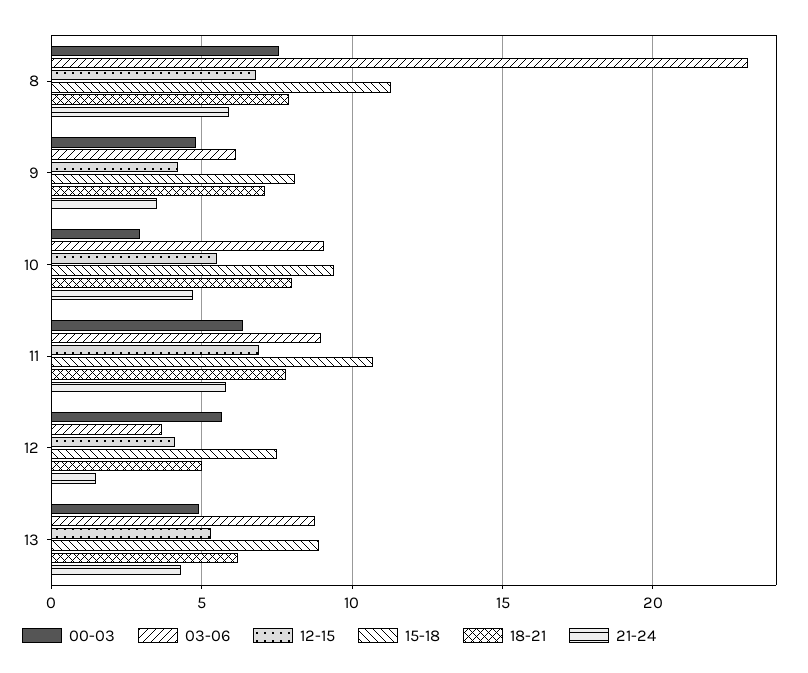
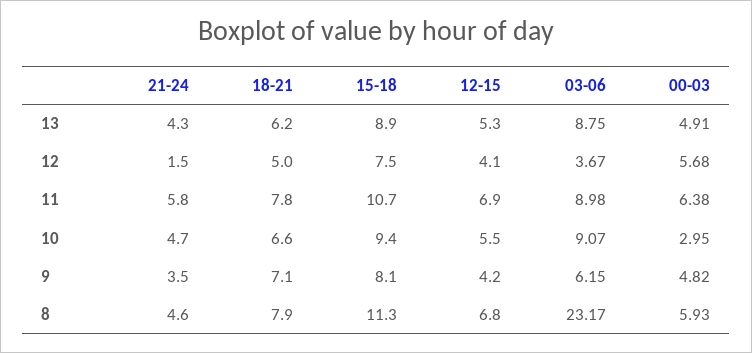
00-03, 8: 7.5 -> 5.93
21-24, 8: 6 -> 4.6
18-21, 10: 8 -> 6.6

